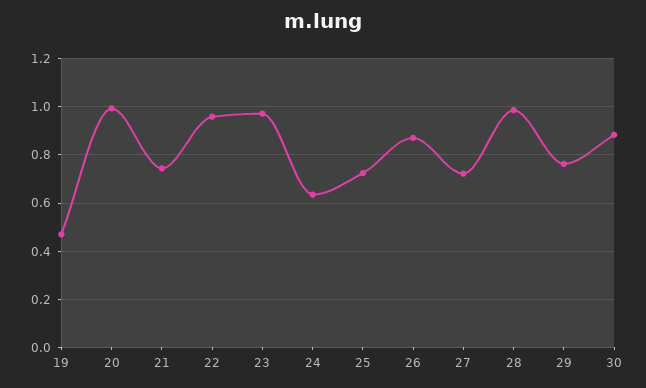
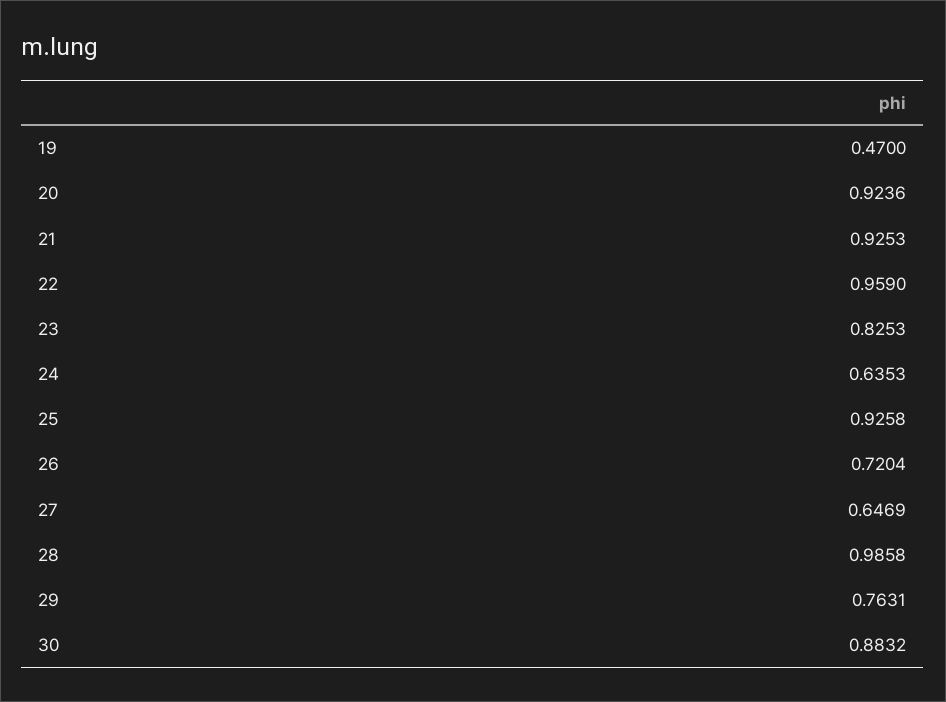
20: 1 -> 0.9236
21: 0.75 -> 0.9253
23: 0.975 -> 0.8253
25: 0.725 -> 0.9258
26: 0.875 -> 0.7204
27: 0.725 -> 0.6469

